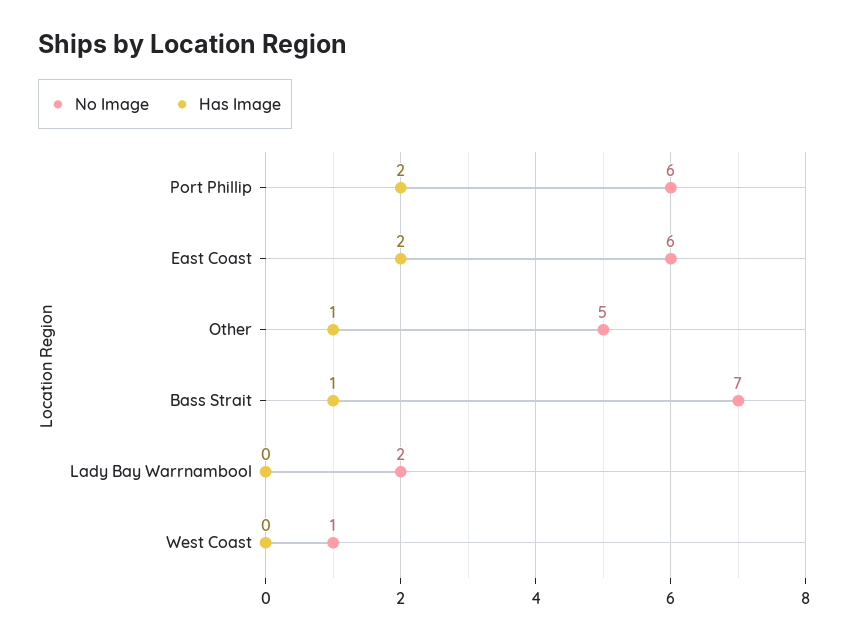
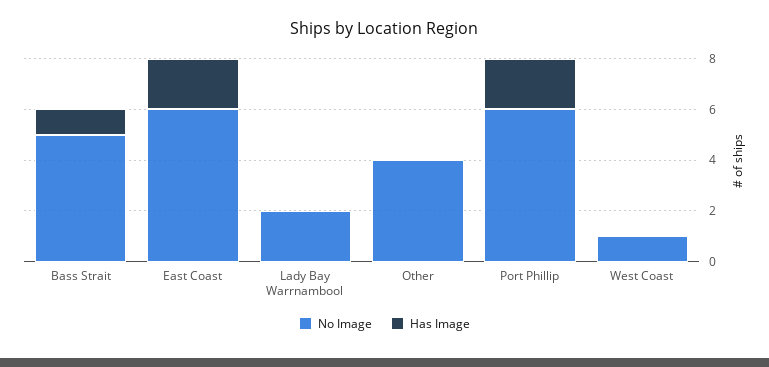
No Image, Other: 5 -> 4
Has Image, Other: 1 -> 0
No Image, Bass Strait: 7 -> 5

